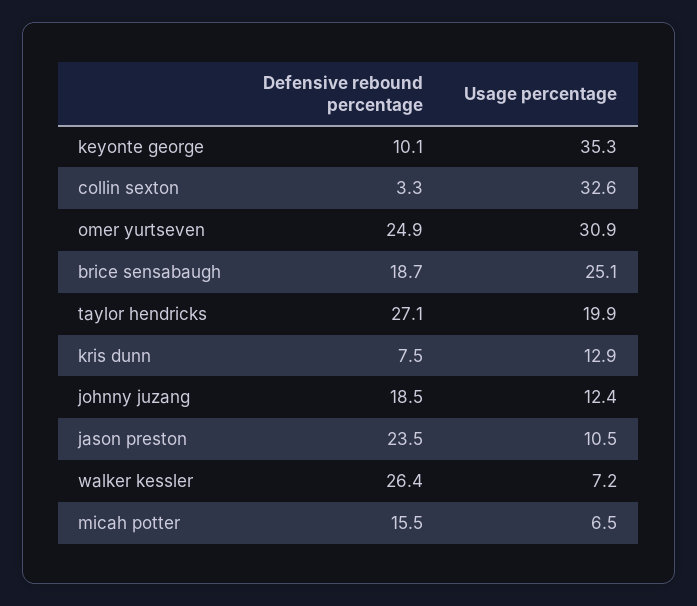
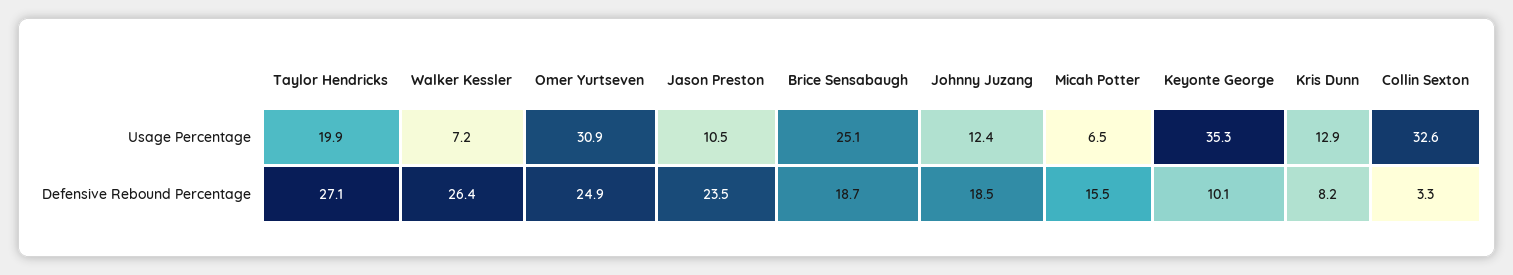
Defensive rebound percentage, kris dunn: 7.5 -> 8.2

